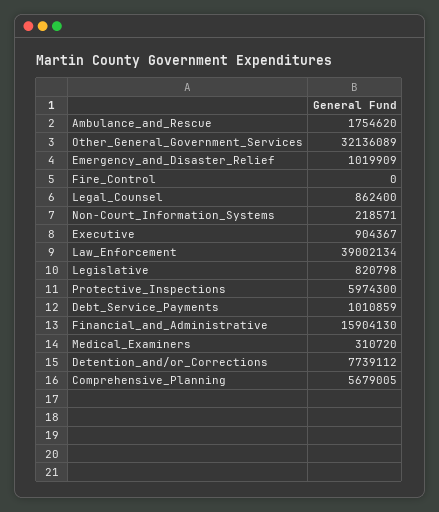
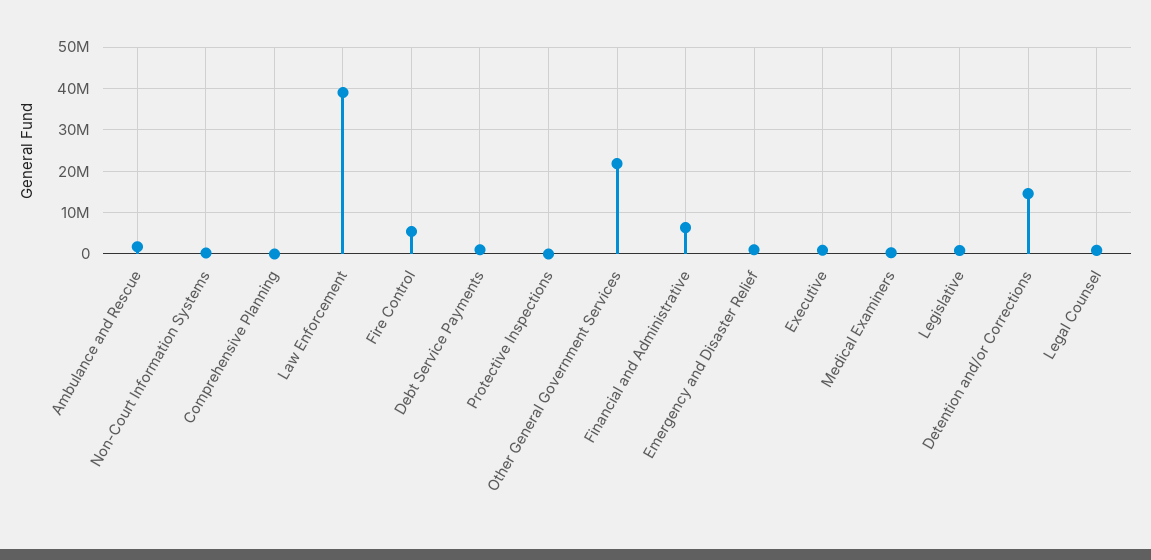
Other_General_Government_Services: 32136089 -> 22000000
Fire_Control: 0 -> 6000000
Protective_Inspections: 5974300 -> 0
Financial_and_Administrative: 15904130 -> 6000000
Detention_and/or_Corrections: 7739112 -> 14000000
Comprehensive_Planning: 5679005 -> 0

